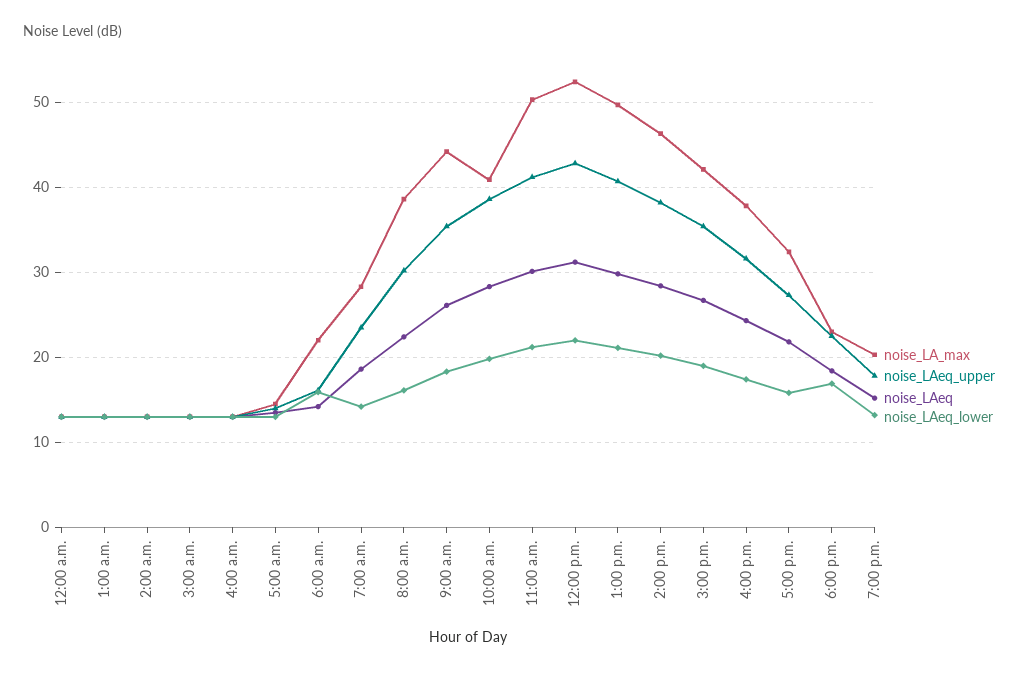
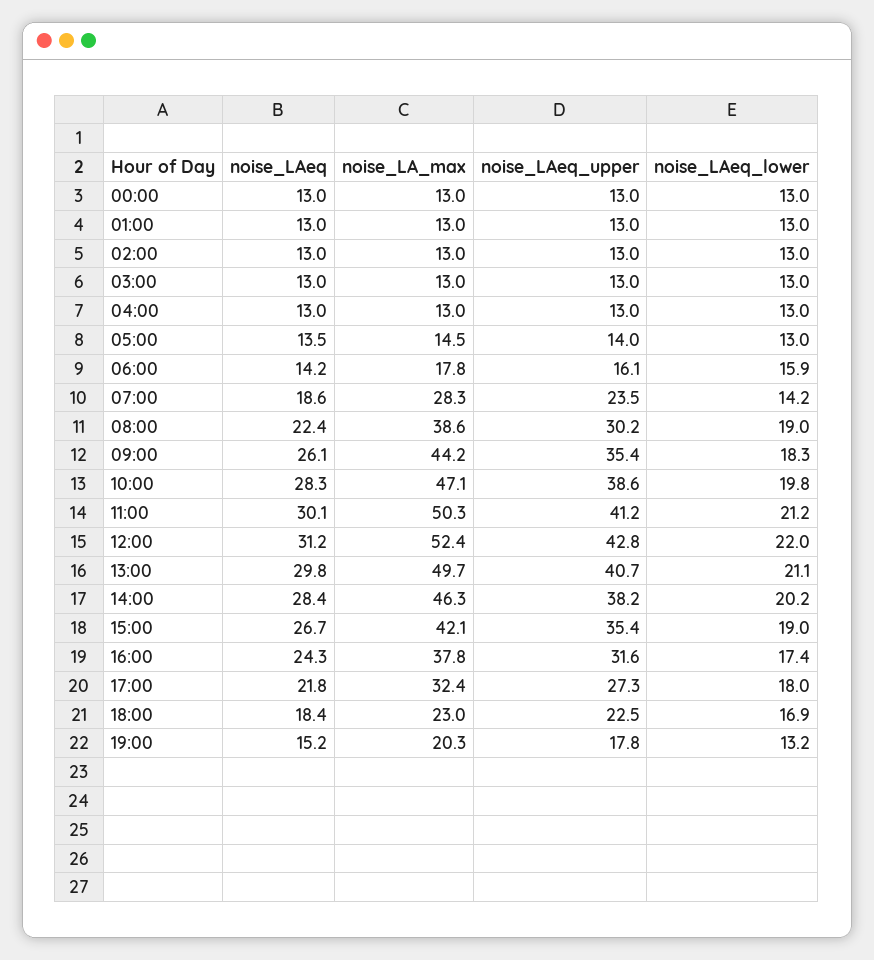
noise_LA_max, 6:00 a.m.: 22 -> 17.8
noise_LAeq_lower, 8:00 a.m.: 16 -> 19
noise_LA_max, 10:00 a.m.: 41 -> 47.1
noise_LAeq_lower, 5:00 p.m.: 16 -> 18

